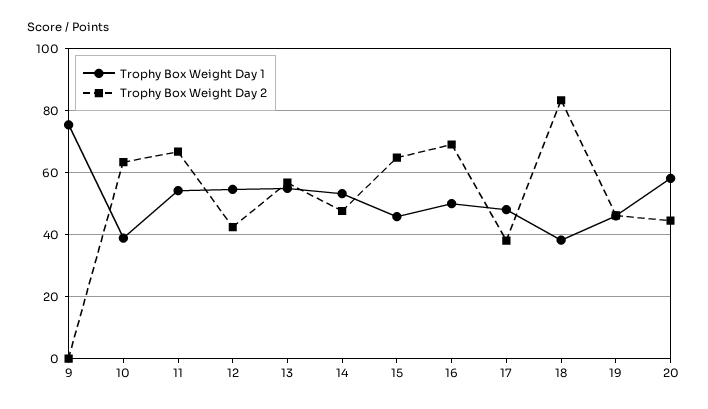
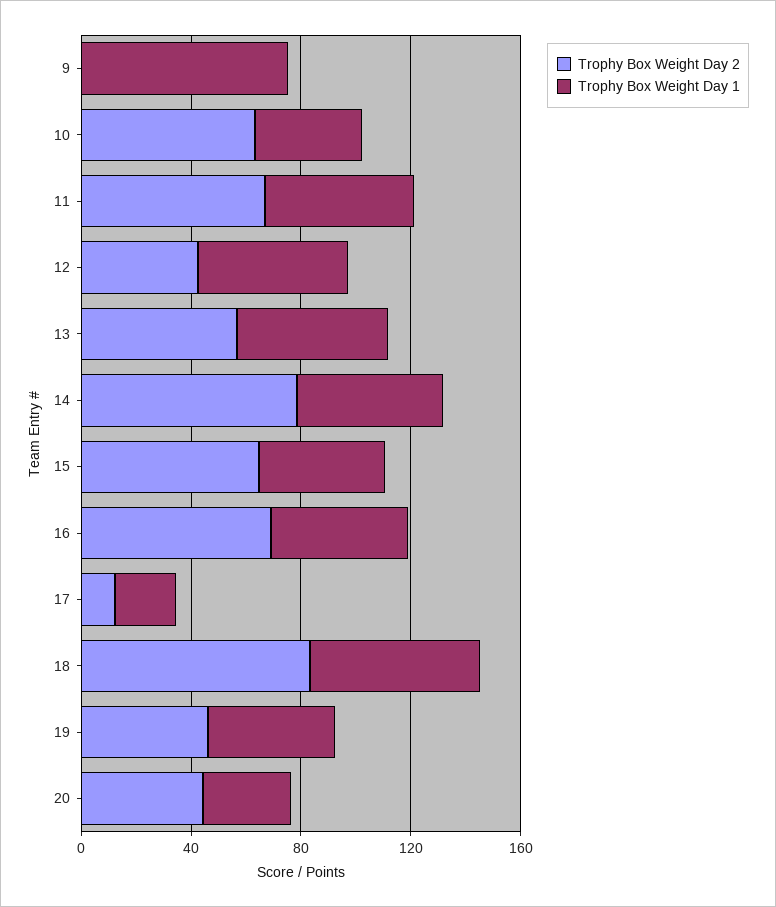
Trophy Box Weight Day 2, 14: 48 -> 80
Trophy Box Weight Day 1, 17: 48 -> 20
Trophy Box Weight Day 2, 17: 38 -> 10
Trophy Box Weight Day 1, 18: 38 -> 60
Trophy Box Weight Day 1, 20: 58 -> 30

